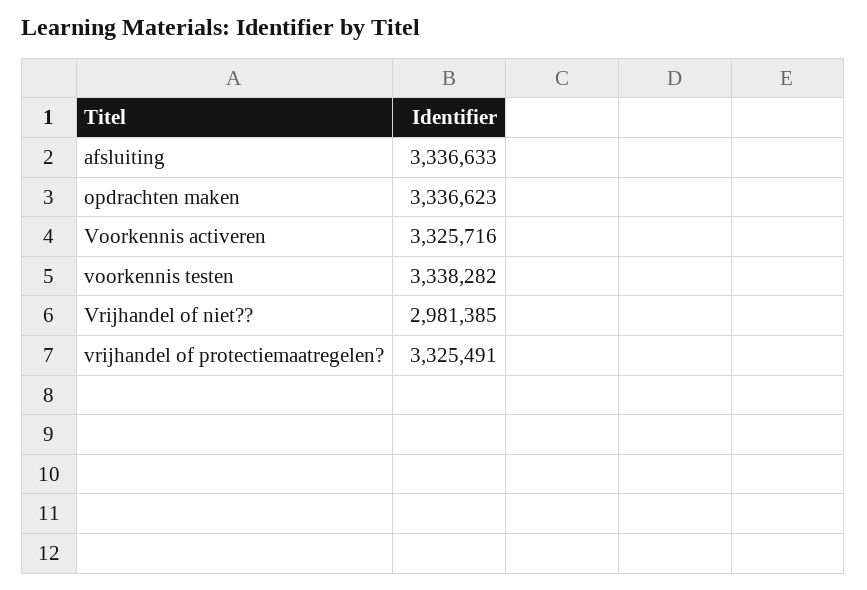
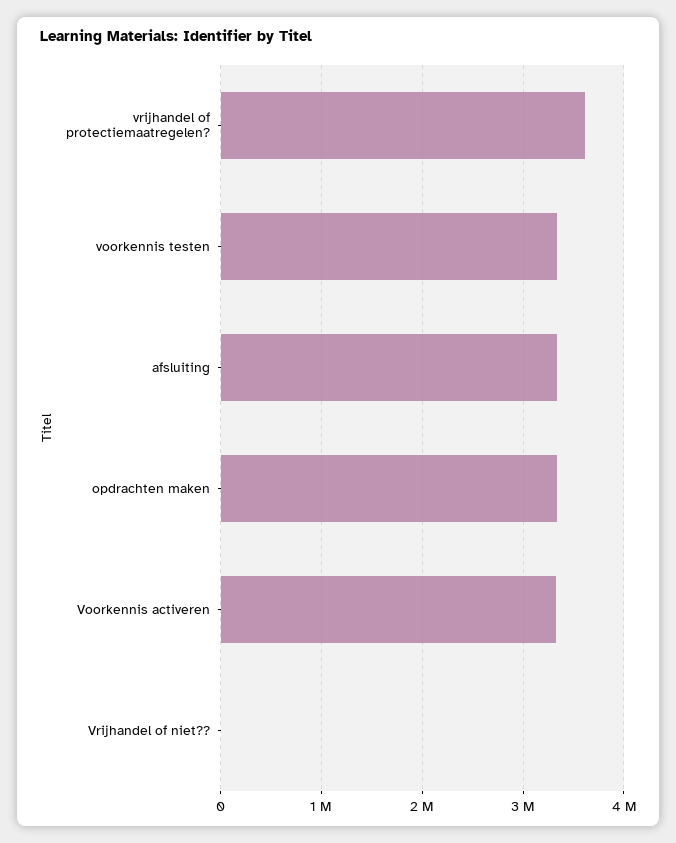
Vrijhandel of niet??: 2981385 -> 0
vrijhandel of protectiemaatregelen?: 3325491 -> 3600000

